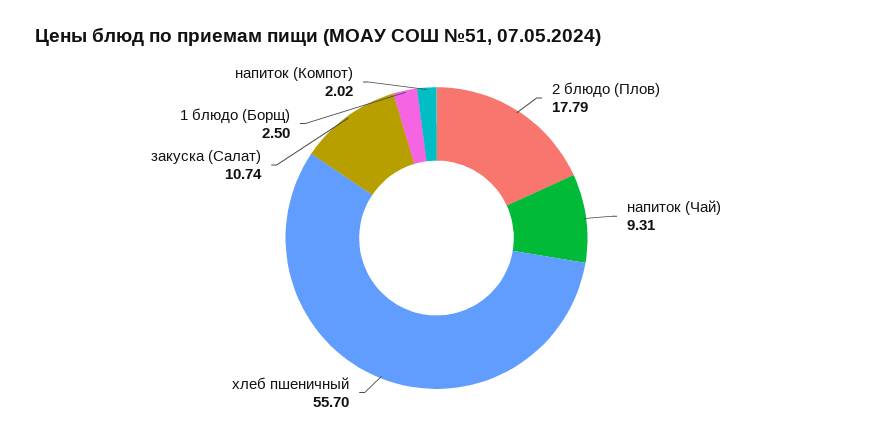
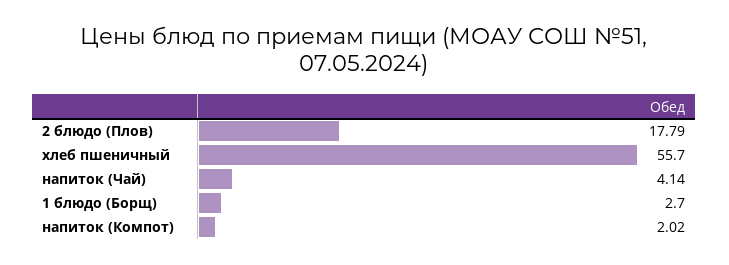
напиток (Чай): 9.31 -> 4.14
закуска (Салат): 10.74 -> none
1 блюдо (Борщ): 2.5 -> 2.7

